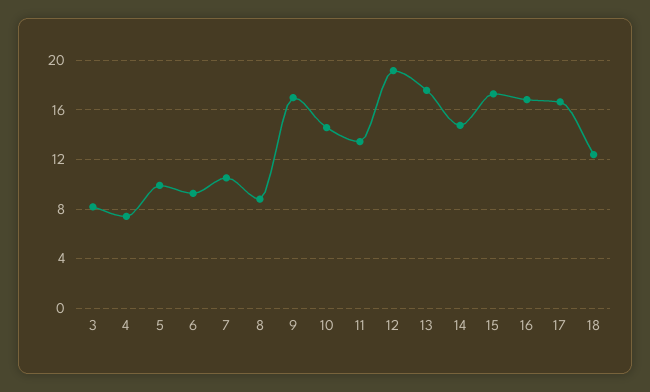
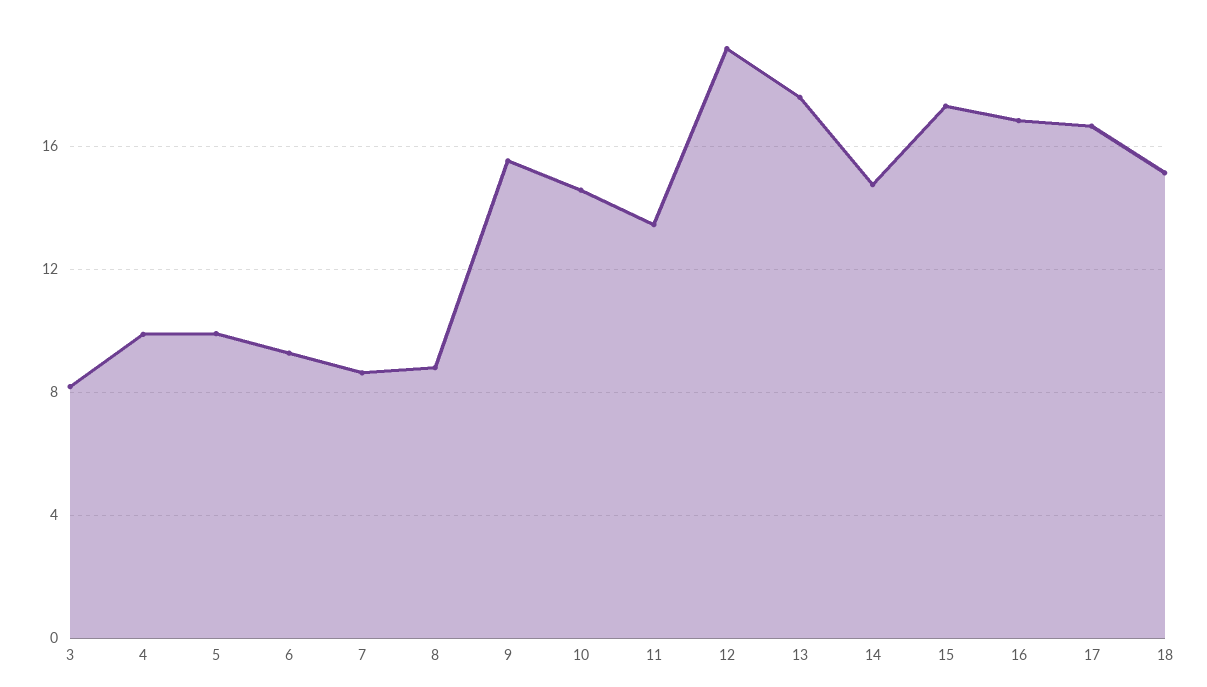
4: 7.5 -> 10
7: 10.5 -> 8.5
9: 17 -> 15.5
18: 12.5 -> 15

